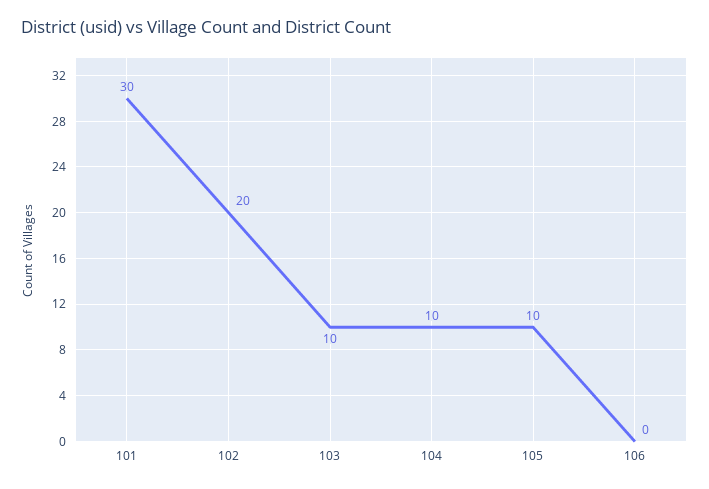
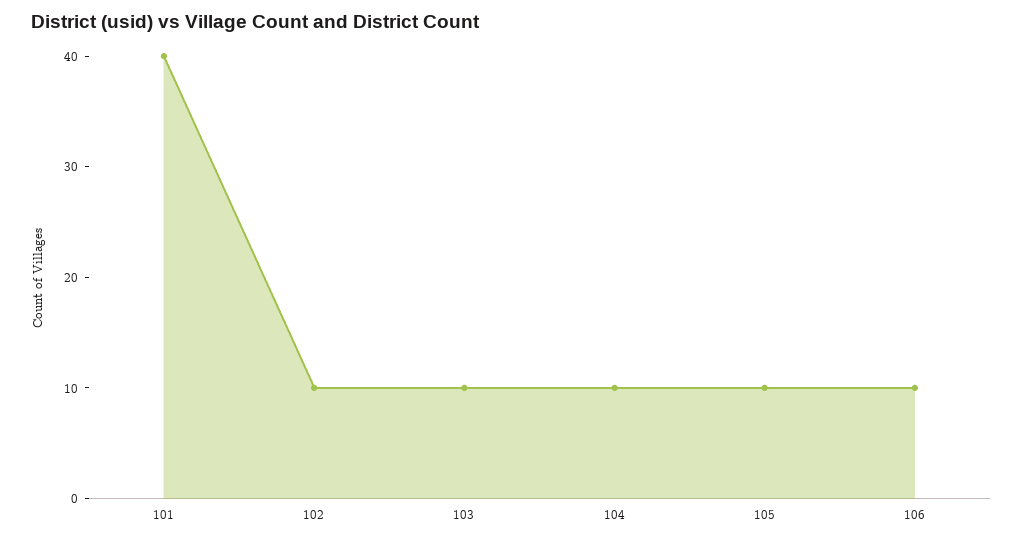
101: 30 -> 40
102: 20 -> 10
106: 0 -> 10

